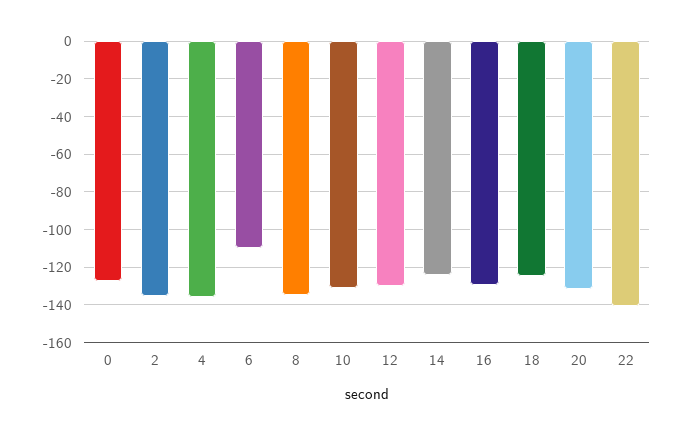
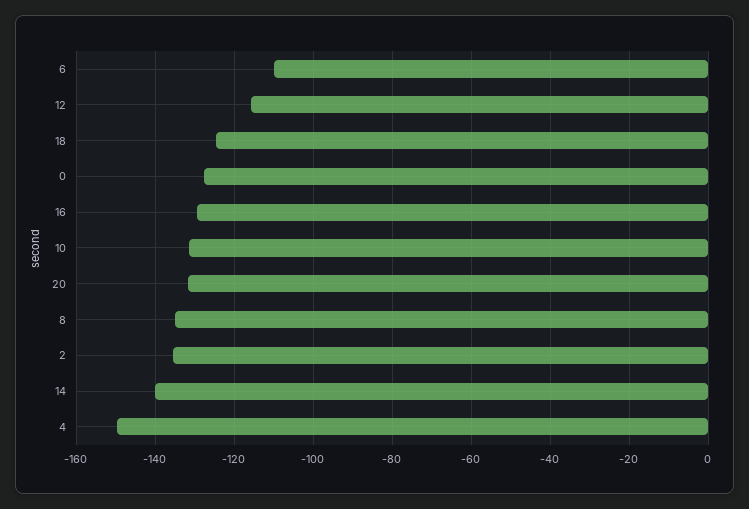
4: -135 -> -150
12: -130 -> -116
14: -125 -> -140
22: -140 -> none

